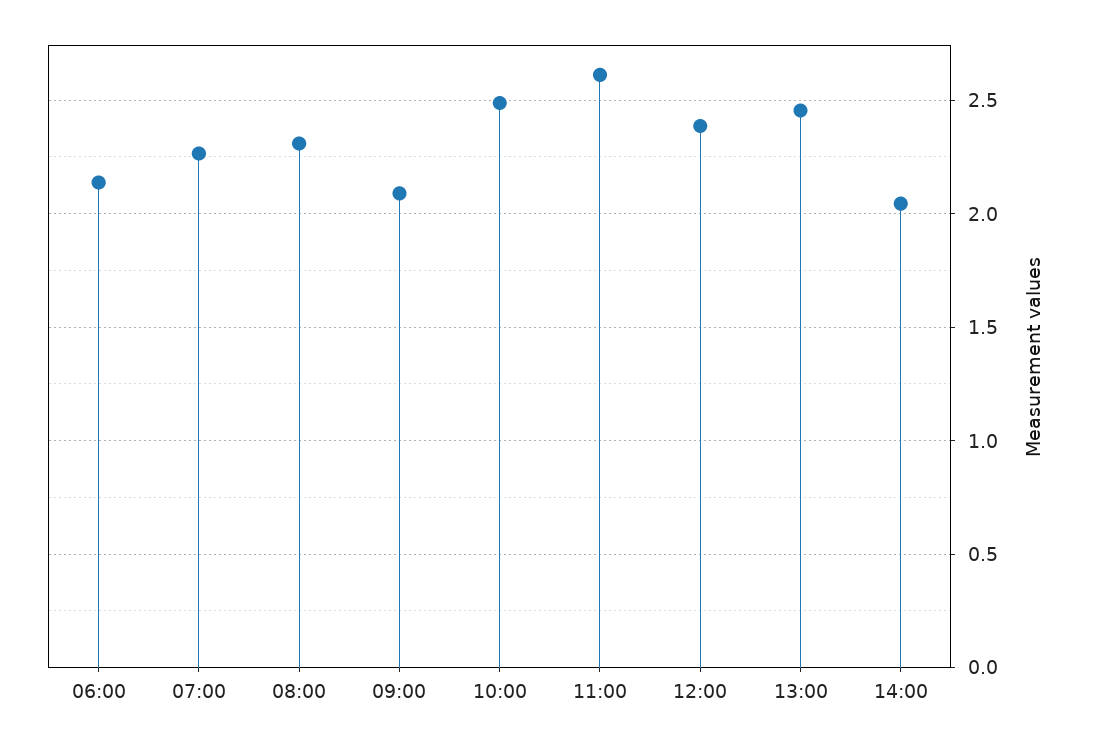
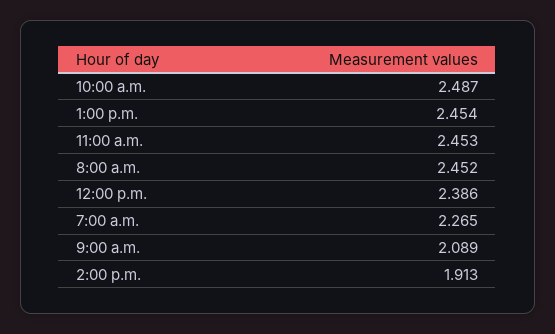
06:00: 2.15 -> none
08:00: 2.3 -> 2.452
11:00: 2.6 -> 2.453
14:00: 2.05 -> 1.913

